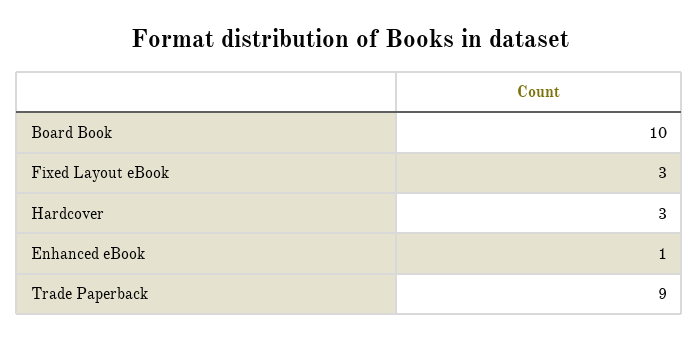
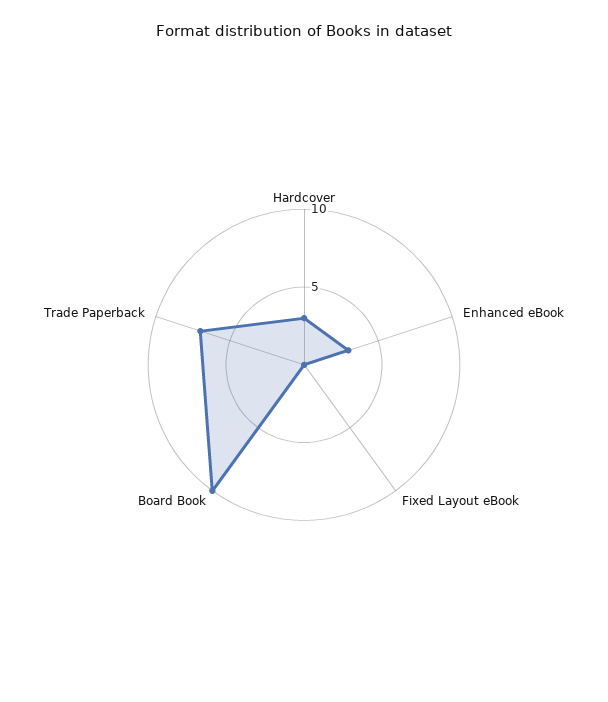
Fixed Layout eBook: 3 -> 0
Enhanced eBook: 1 -> 3
Trade Paperback: 9 -> 7

